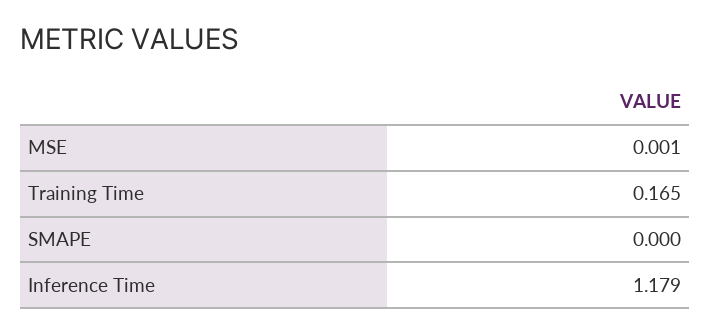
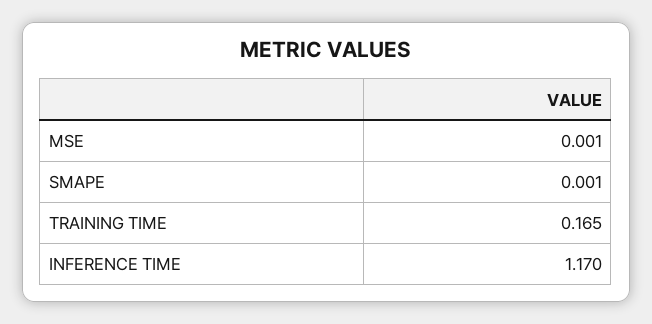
SMAPE: 0 -> 0.001
Inference Time: 1.179 -> 1.17

